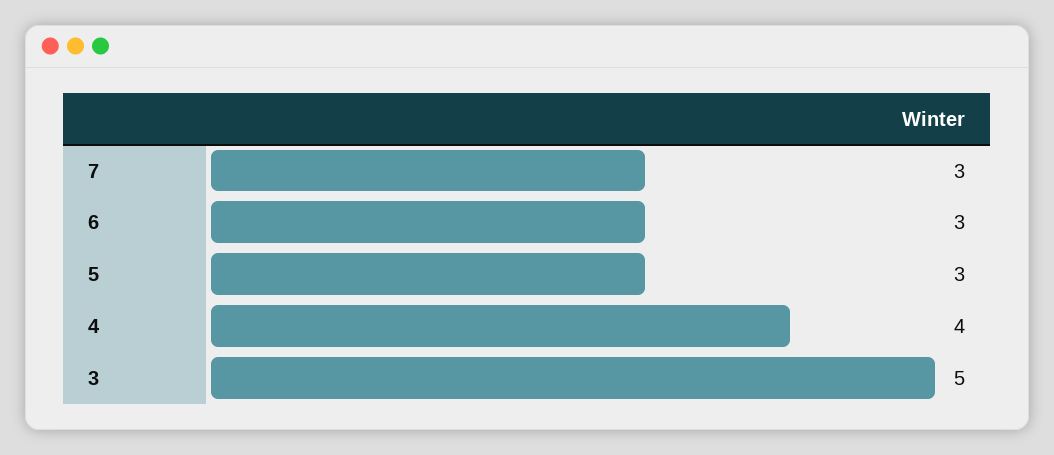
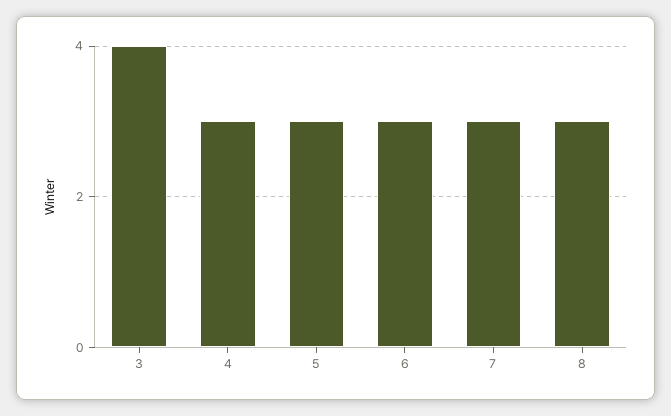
4: 4 -> 3
3: 5 -> 4
8: none -> 3

